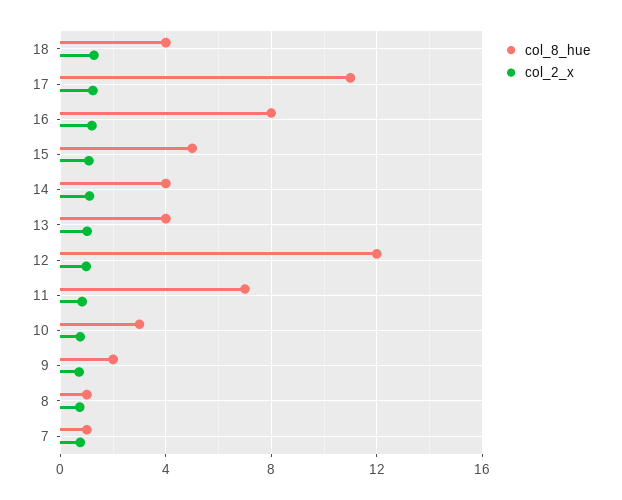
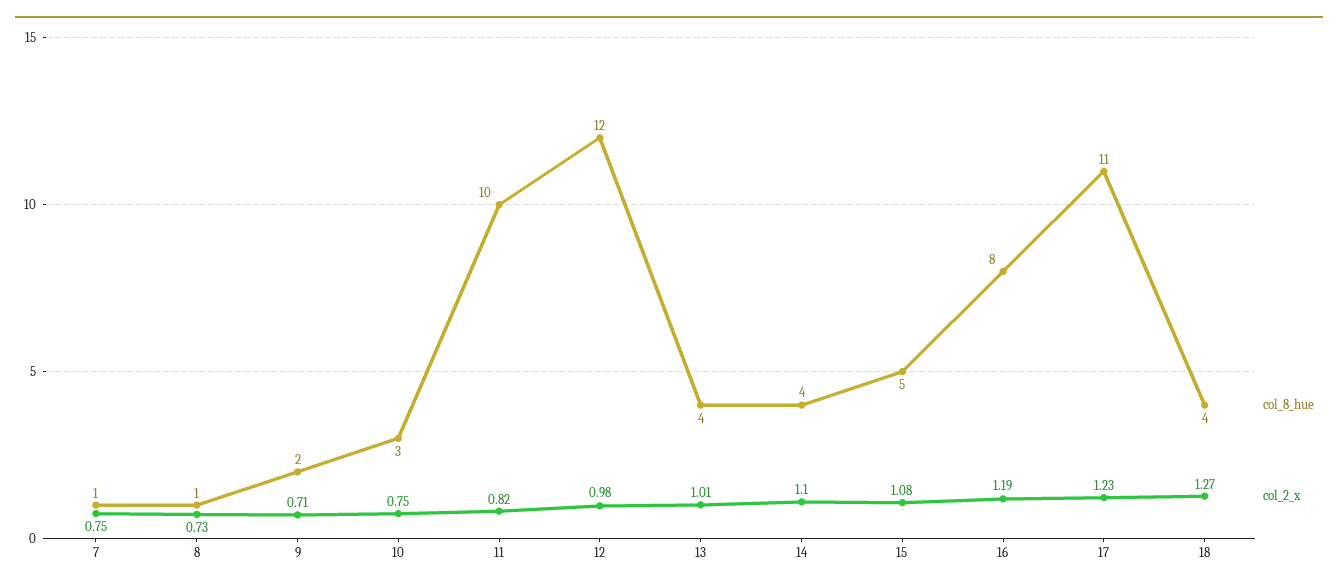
col_8_hue, 11: 7 -> 10

